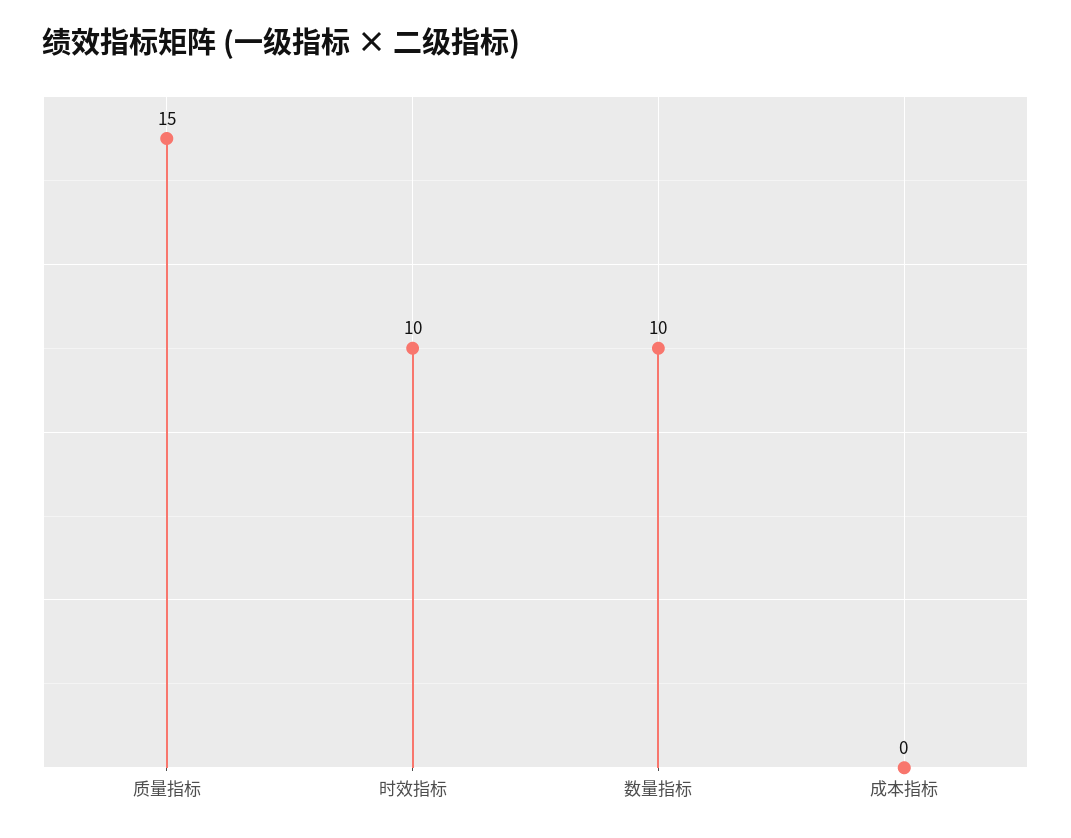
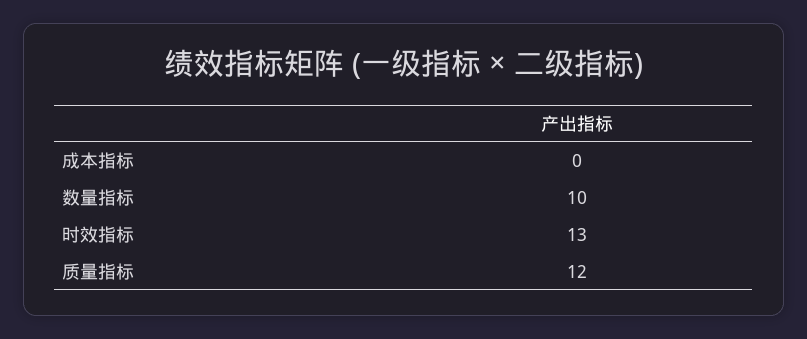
质量指标: 15 -> 12
时效指标: 10 -> 13

